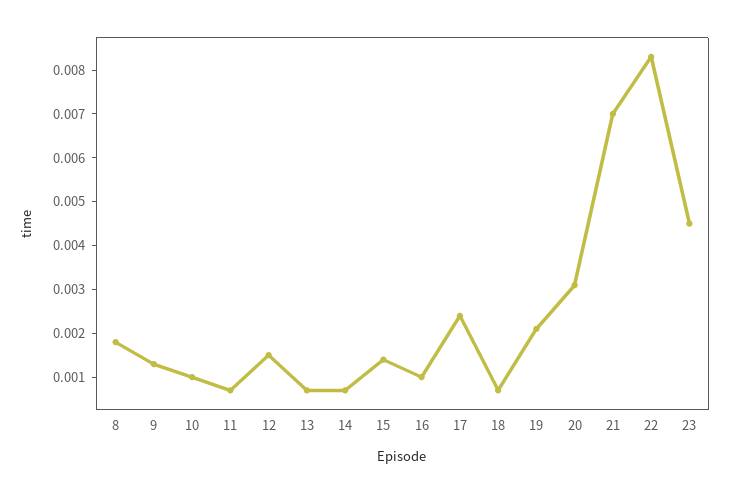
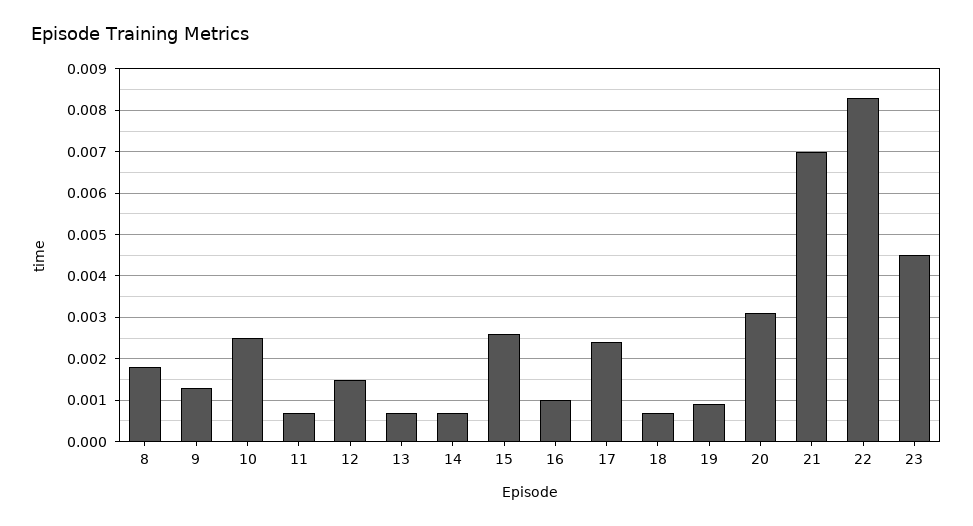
10: 0.001 -> 0.0025
15: 0.0015 -> 0.0025
19: 0.002 -> 0.001

